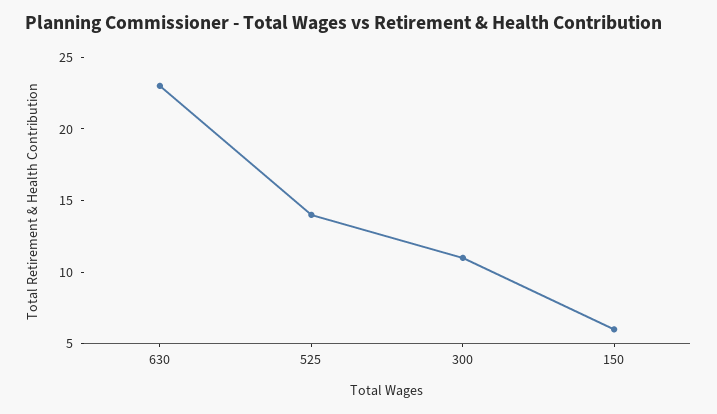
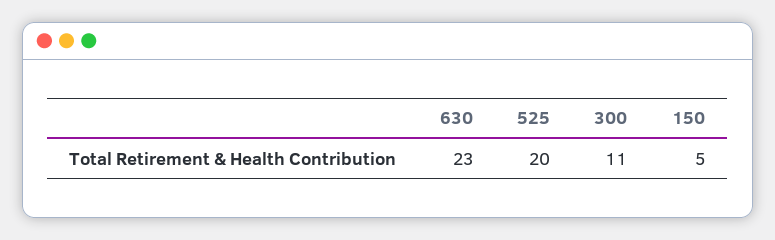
525: 14 -> 20
150: 6 -> 5

